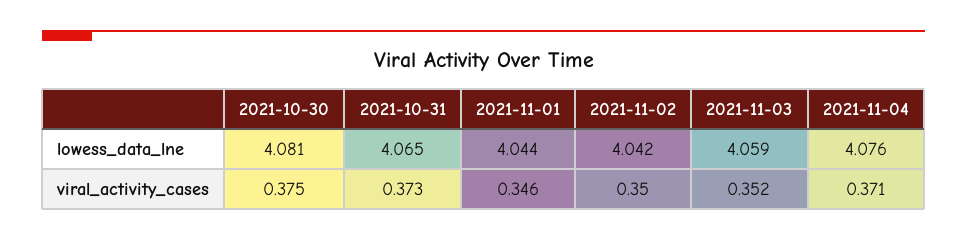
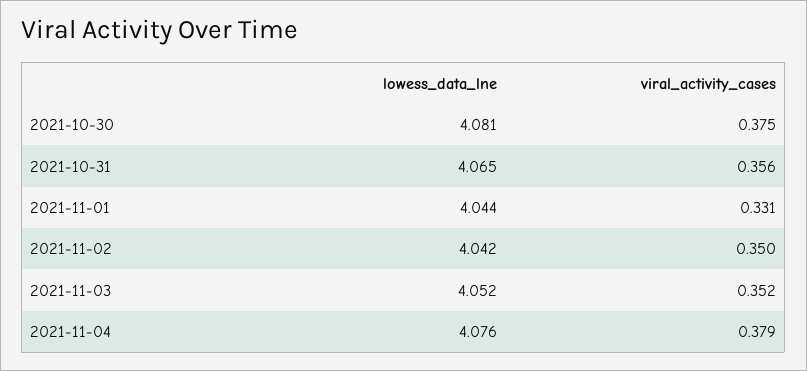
2021-11-03, lowess_data_lne: 4.059 -> 4.052
2021-10-31, viral_activity_cases: 0.373 -> 0.356
2021-11-01, viral_activity_cases: 0.346 -> 0.331
2021-11-04, viral_activity_cases: 0.371 -> 0.379

